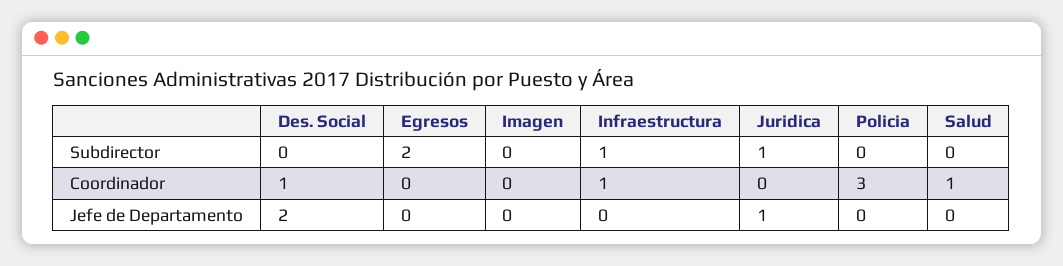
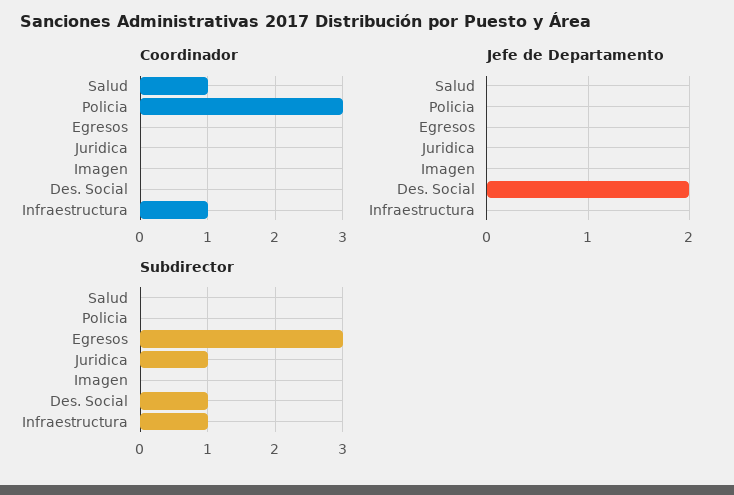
Subdirector, Des. Social: 0 -> 1
Subdirector, Egresos: 2 -> 3
Coordinador, Des. Social: 1 -> 0
Jefe de Departamento, Juridica: 1 -> 0

